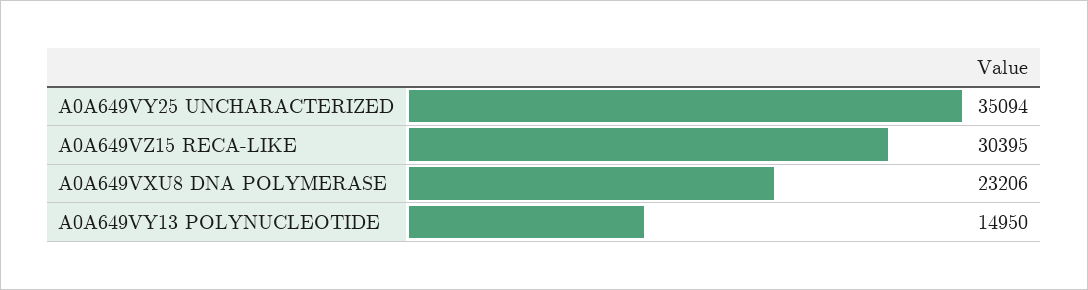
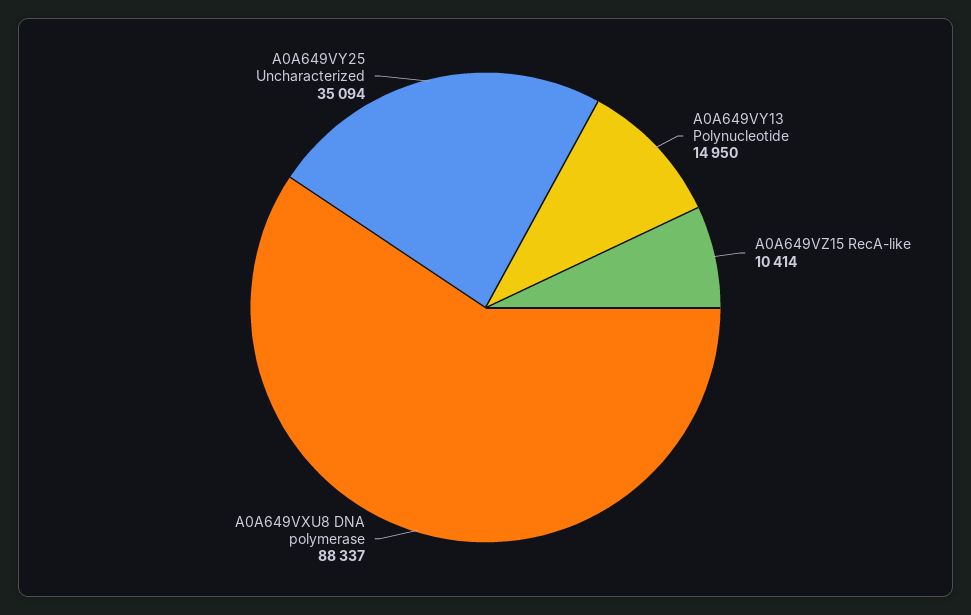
A0A649VZ15 RECA-LIKE: 30395 -> 10414
A0A649VXU8 DNA POLYMERASE: 23206 -> 88337

